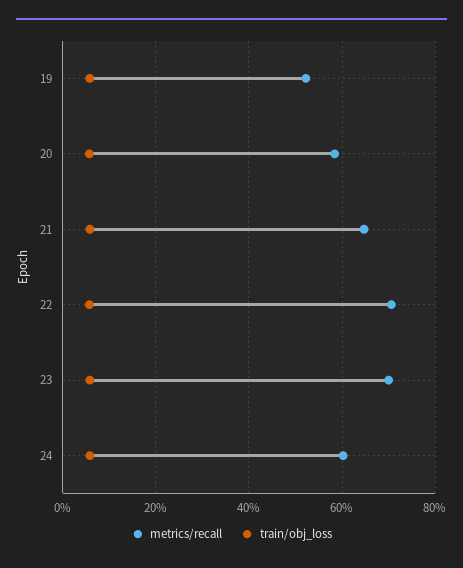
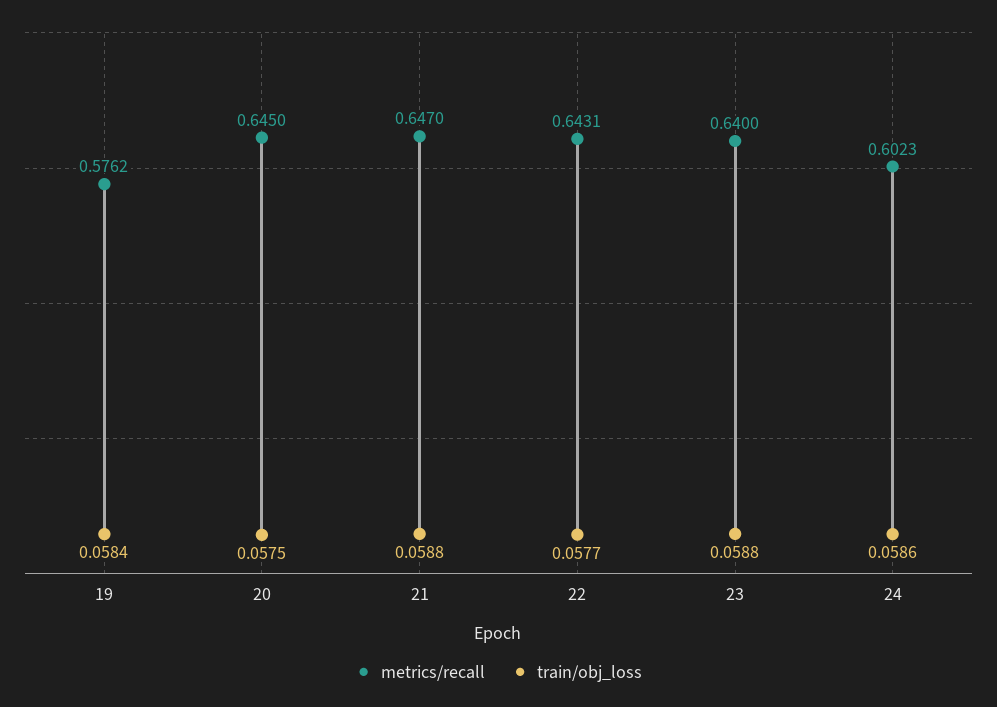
metrics/recall, 19: 0.52 -> 0.5762
metrics/recall, 20: 0.58 -> 0.645
metrics/recall, 22: 0.7 -> 0.6431
metrics/recall, 23: 0.7 -> 0.64

